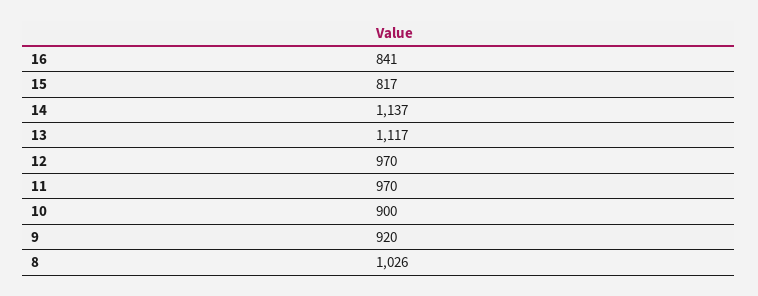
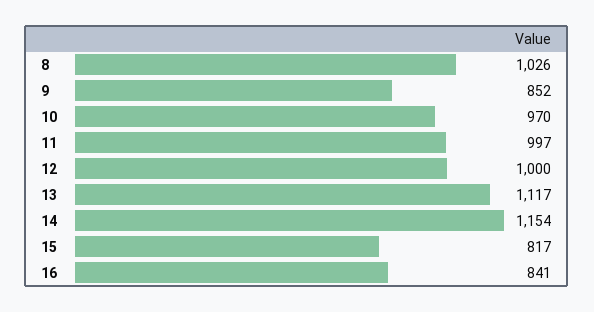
14: 1137 -> 1154
12: 970 -> 1000
11: 970 -> 997
10: 900 -> 970
9: 920 -> 852

